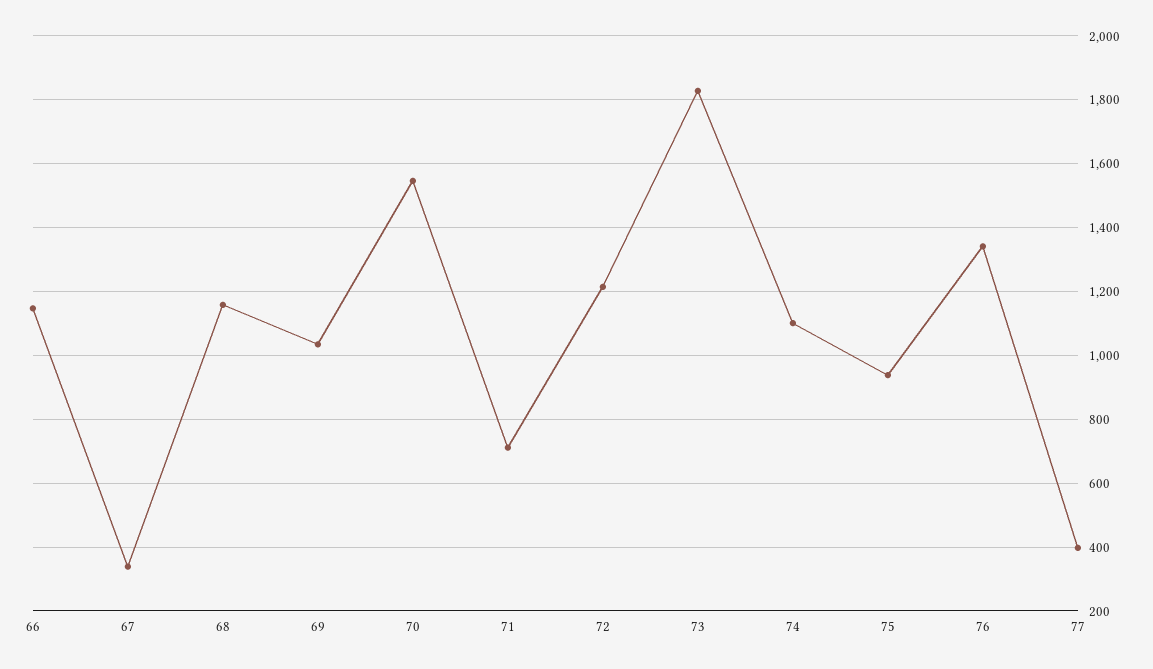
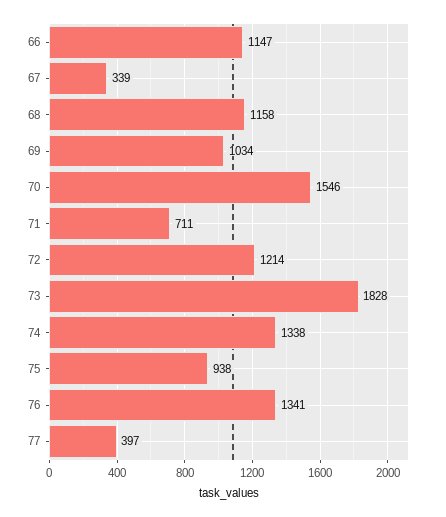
74: 1100 -> 1338

